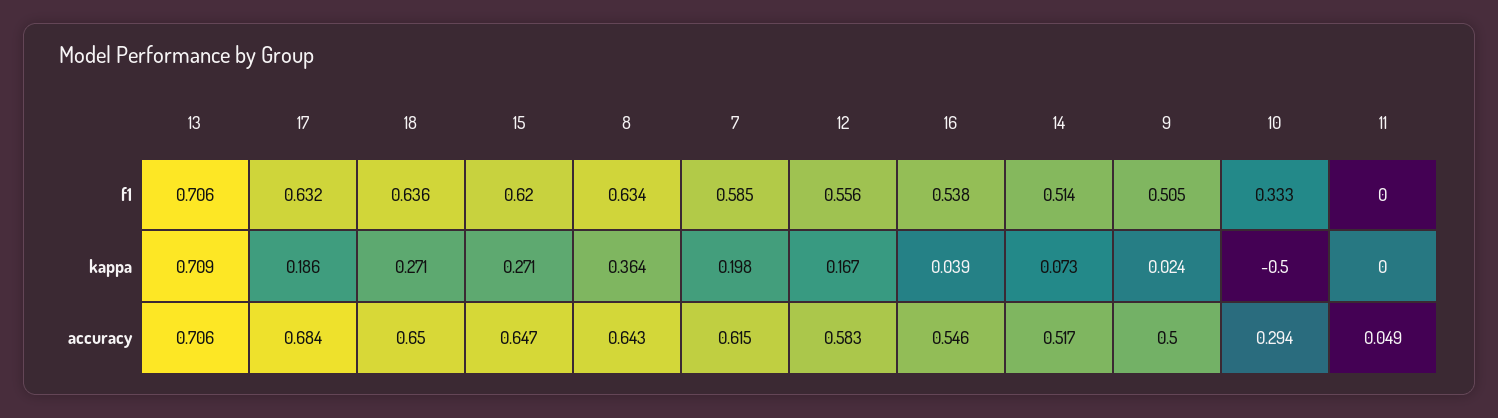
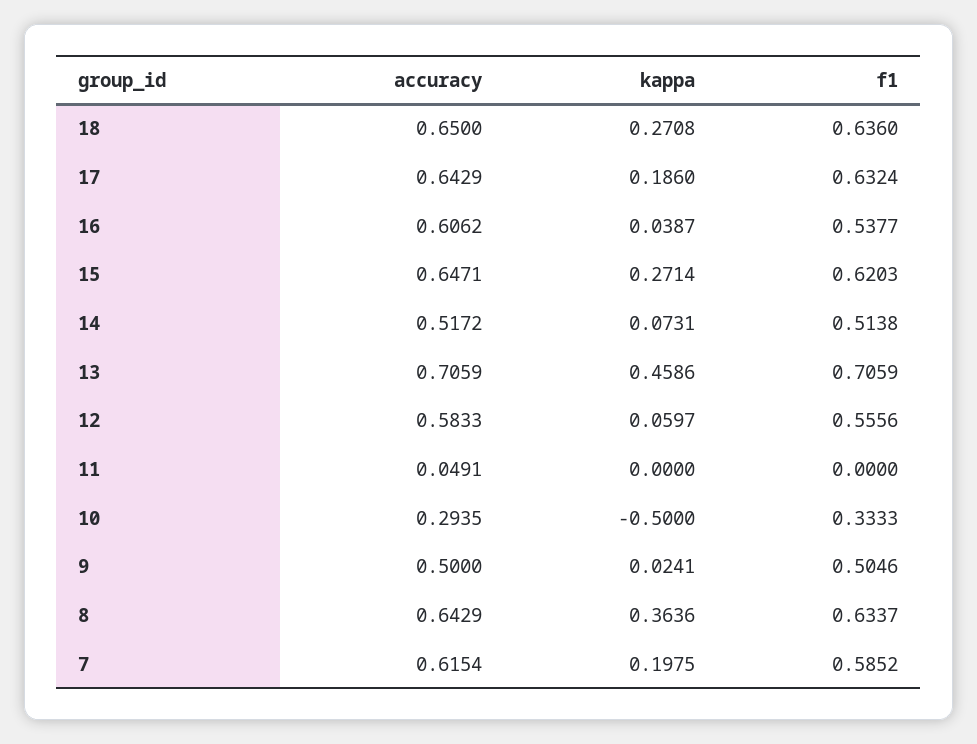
13, kappa: 0.709 -> 0.4586
12, kappa: 0.167 -> 0.0597
17, accuracy: 0.684 -> 0.6429
16, accuracy: 0.546 -> 0.6062

